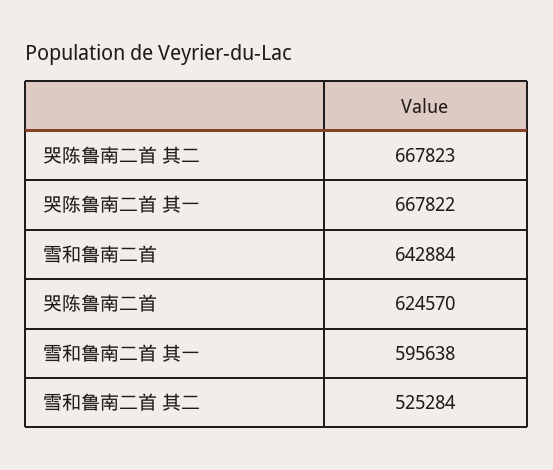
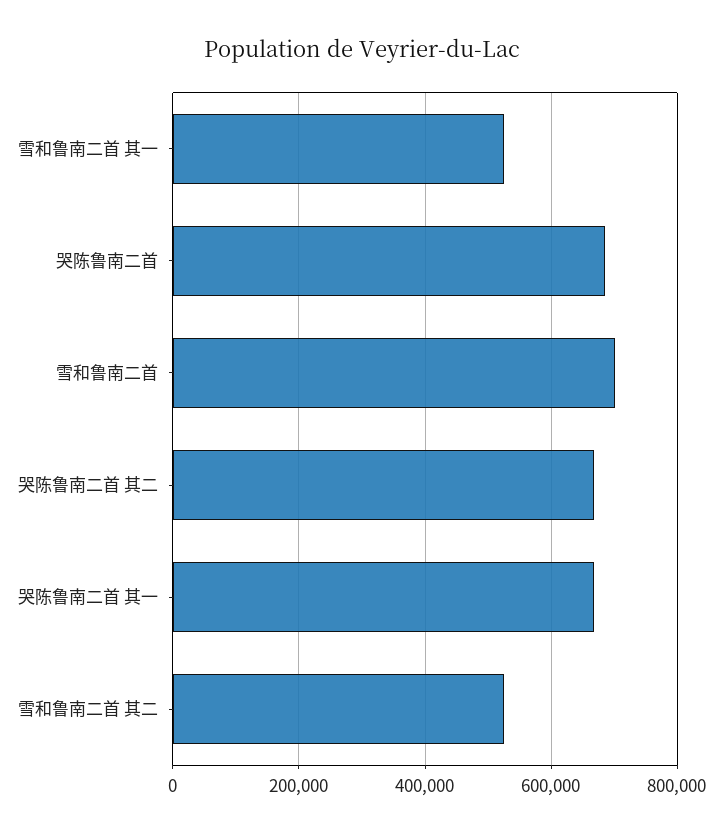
雪和鲁南二首: 642884 -> 700000
哭陈鲁南二首: 624570 -> 680000
雪和鲁南二首 其一: 595638 -> 520000

